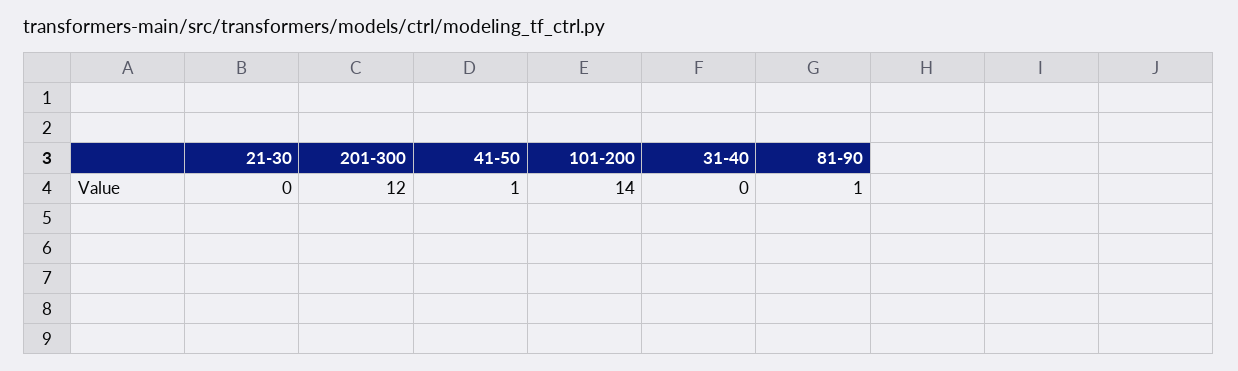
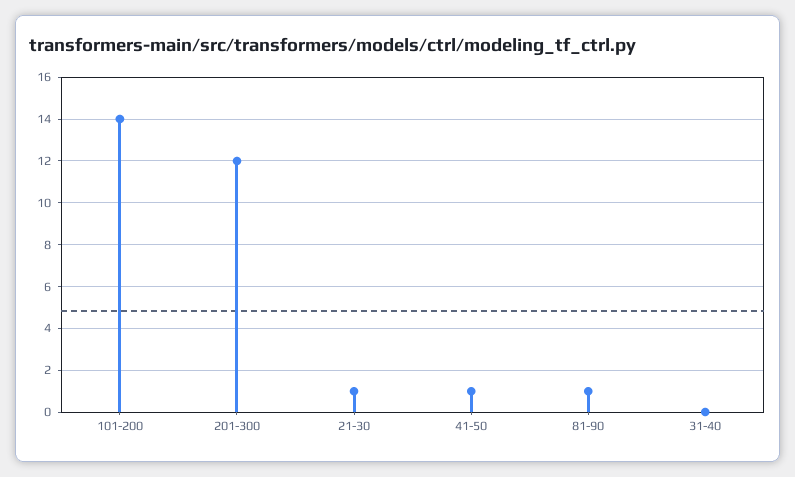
21-30: 0 -> 1

